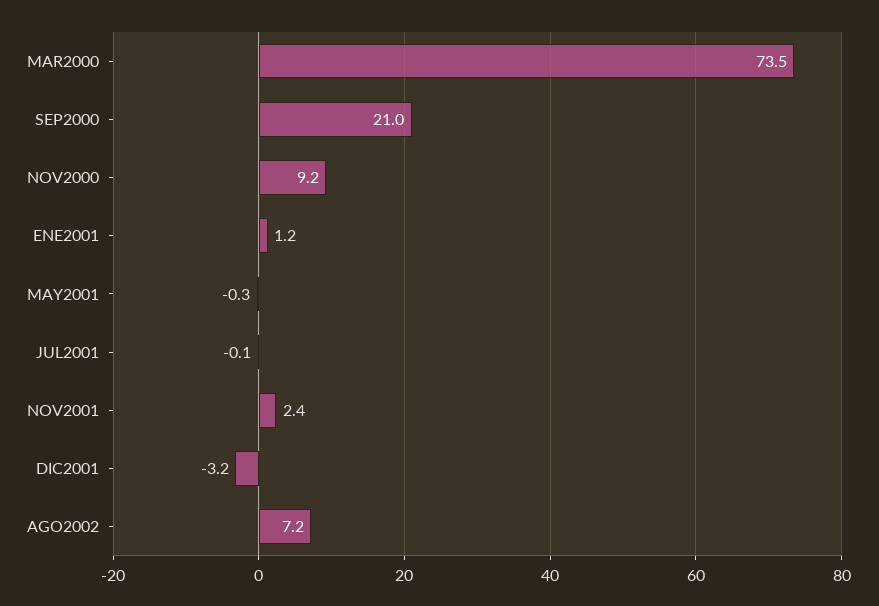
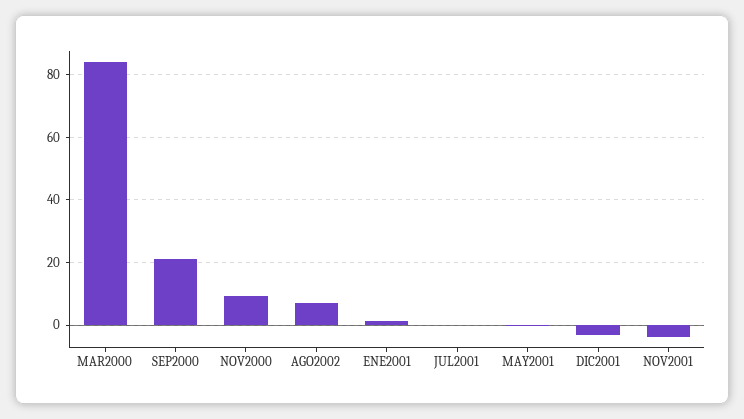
MAR2000: 73.5 -> 84
NOV2001: 2.4 -> -4

